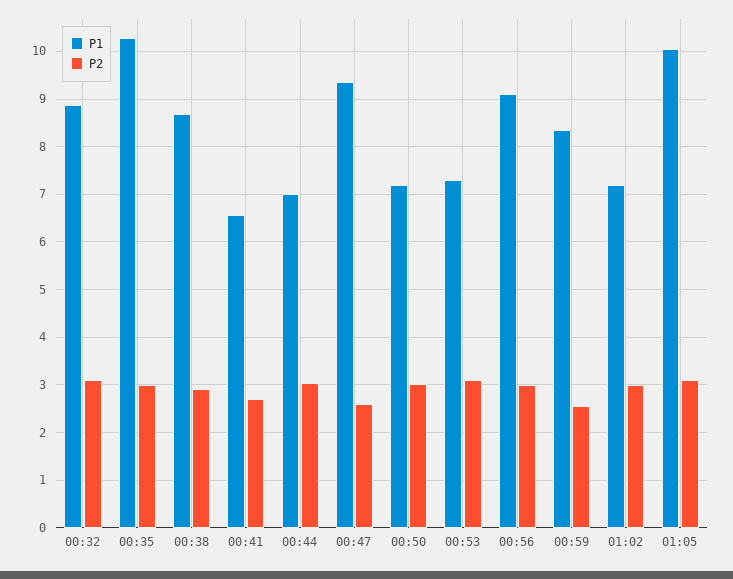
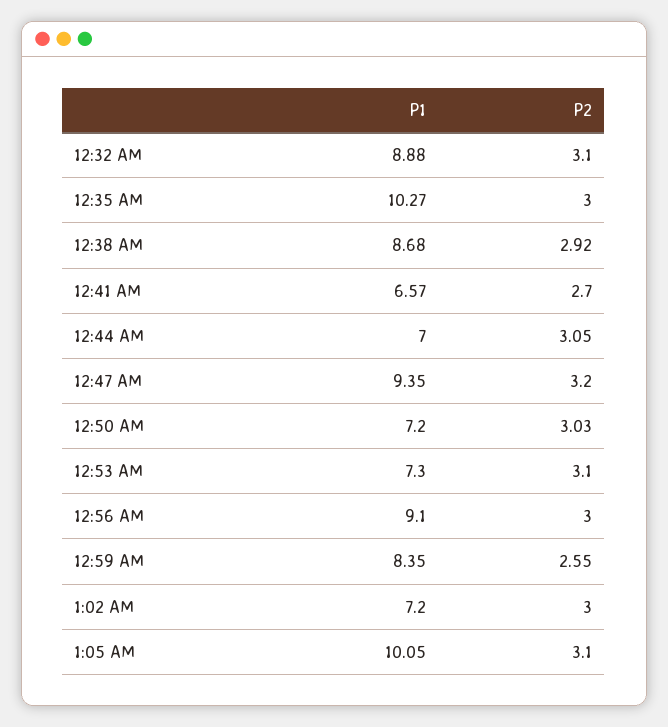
P2, 00:47: 2.6 -> 3.2

